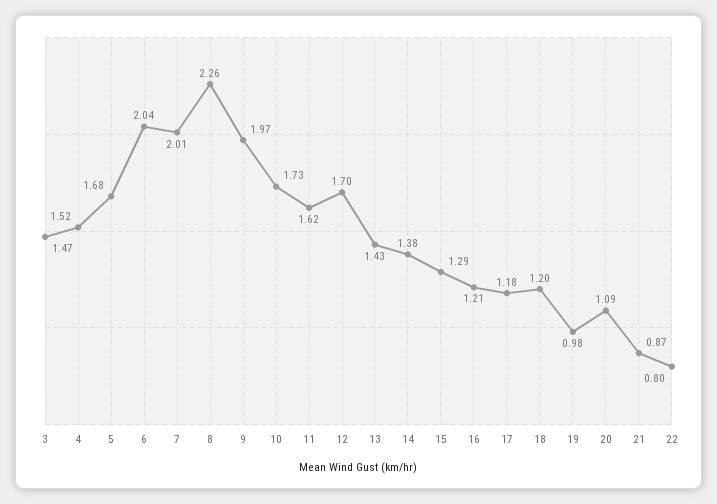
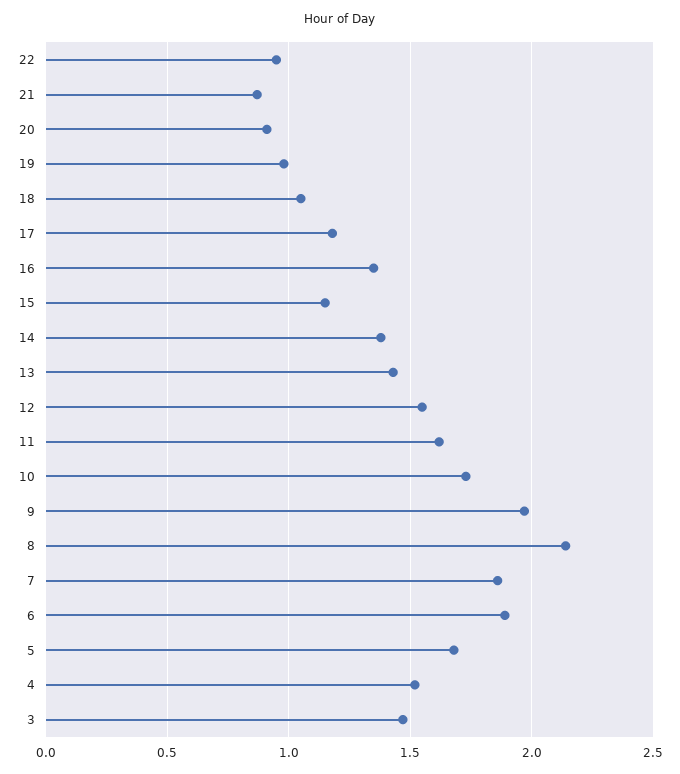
6: 2.04 -> 1.9
7: 2.01 -> 1.85
8: 2.26 -> 2.15
12: 1.7 -> 1.55
15: 1.29 -> 1.15
16: 1.21 -> 1.35
18: 1.2 -> 1.05
20: 1.09 -> 0.9
22: 0.8 -> 0.95

